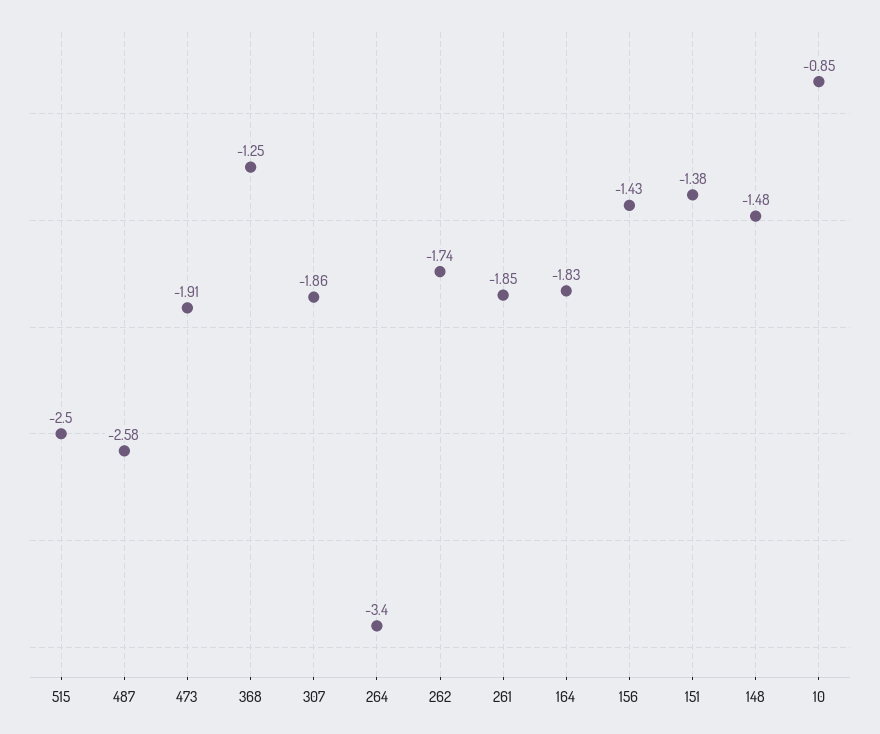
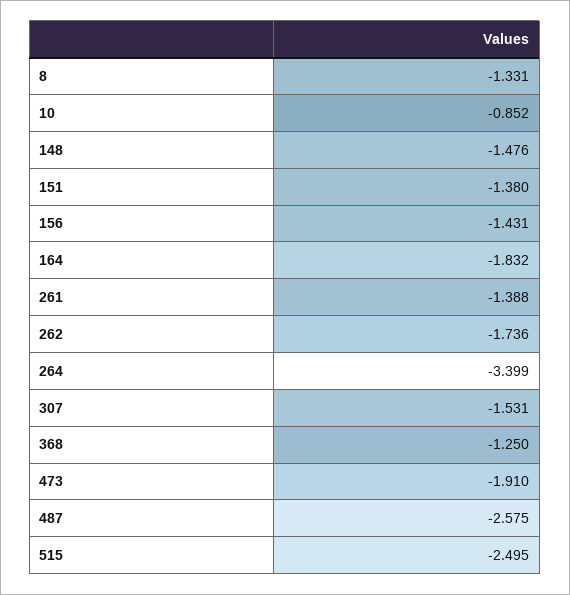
307: -1.86 -> -1.531
261: -1.85 -> -1.388
8: none -> -1.331

